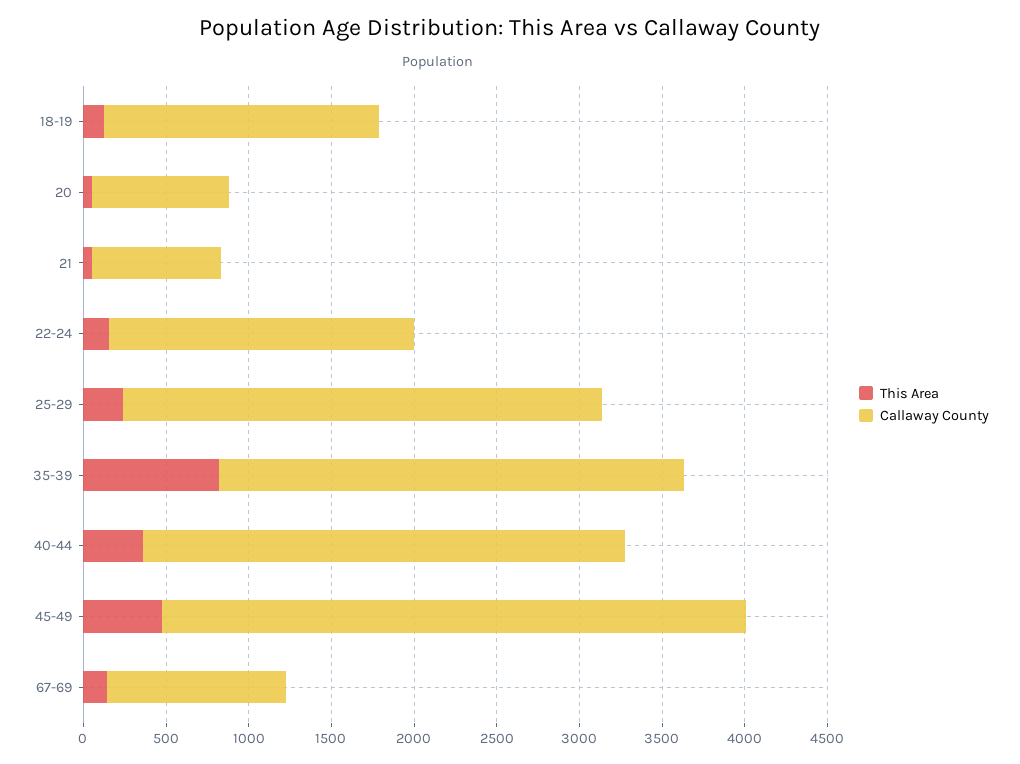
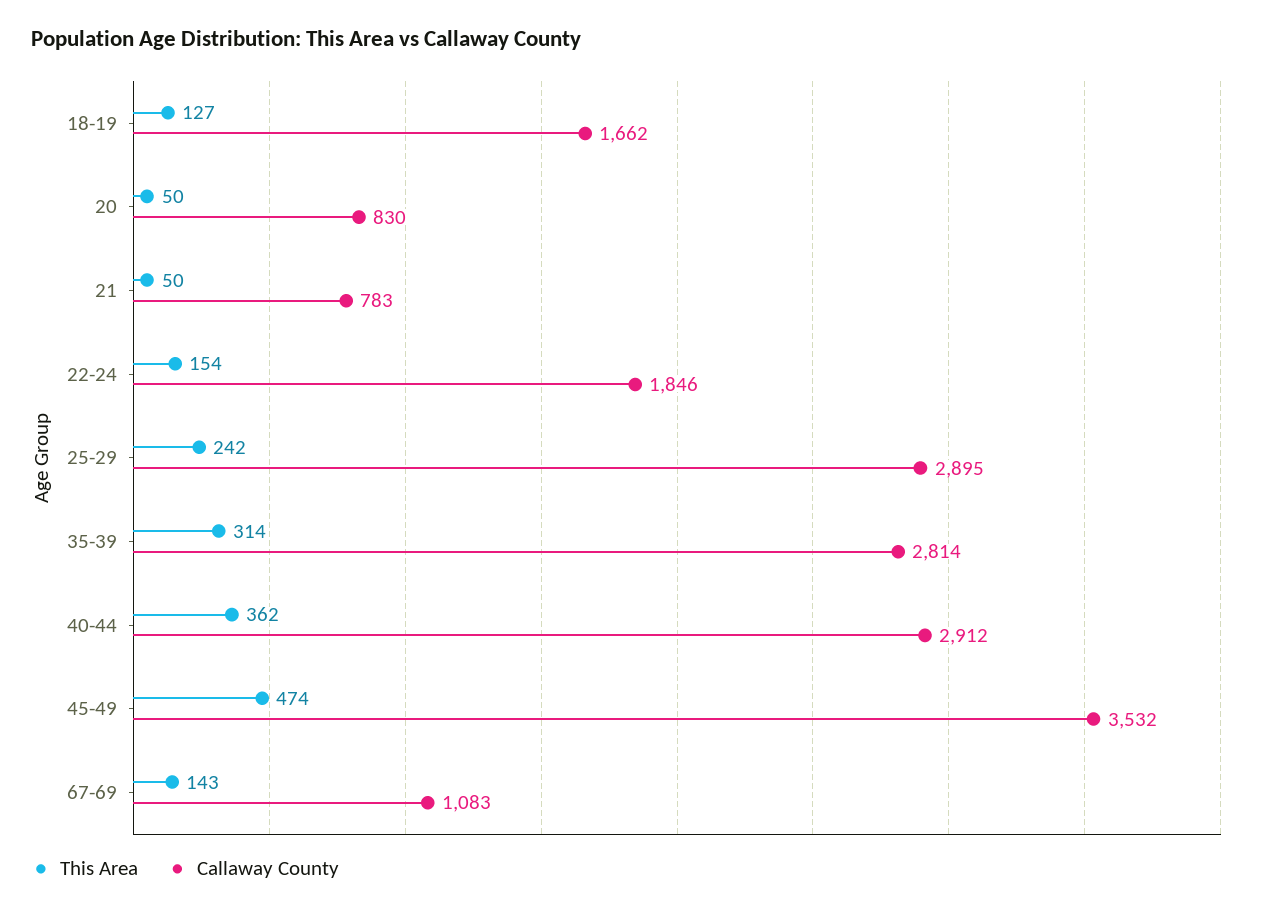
This Area, 35-39: 800 -> 314

